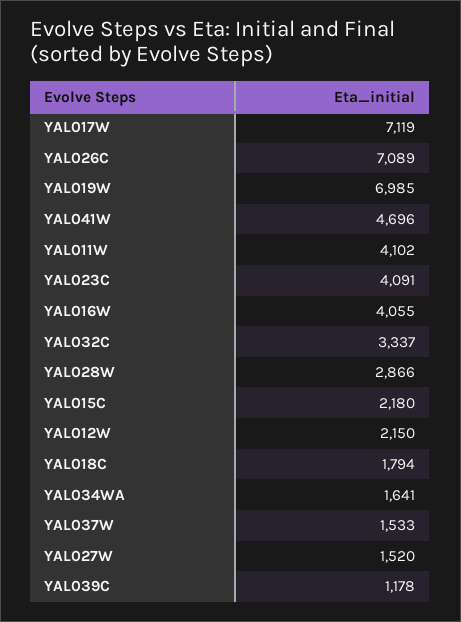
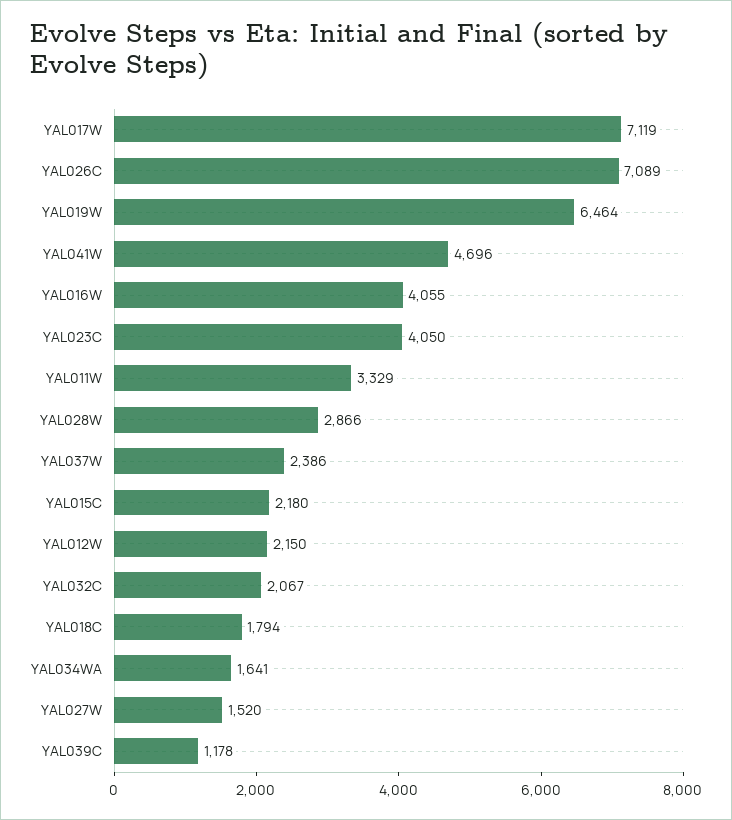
YAL019W: 6985 -> 6464
YAL011W: 4102 -> 3329
YAL023C: 4091 -> 4050
YAL032C: 3337 -> 2067
YAL037W: 1533 -> 2386

